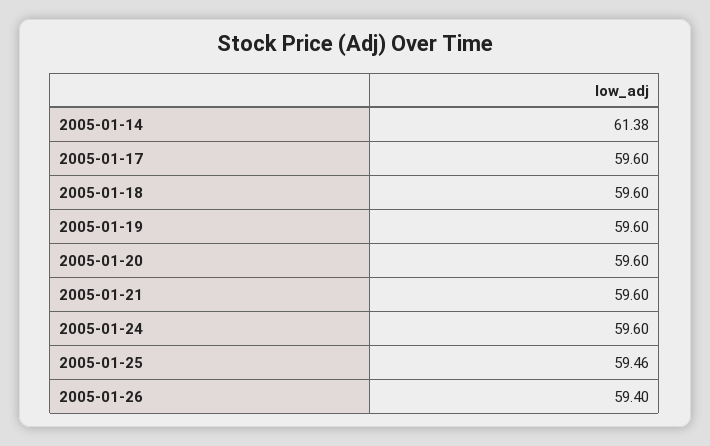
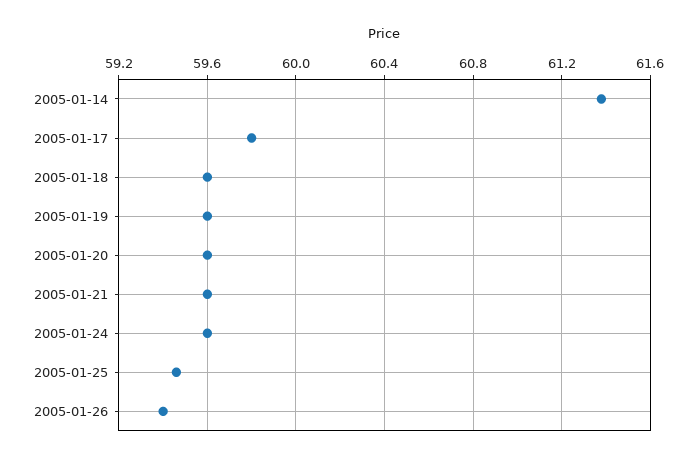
2005-01-17: 59.6 -> 59.8

